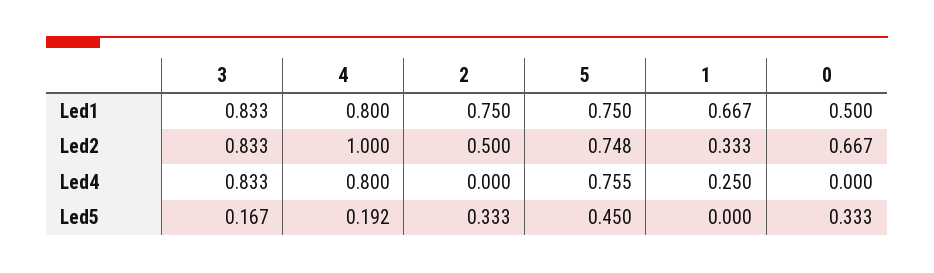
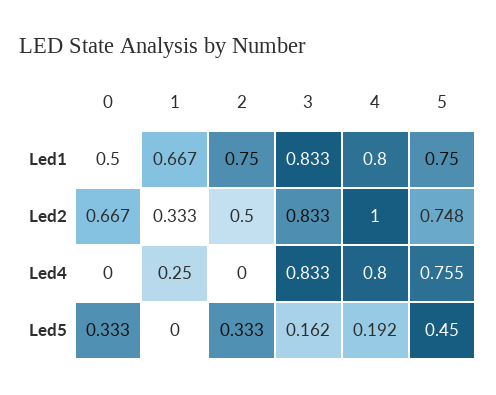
3, Led5: 0.167 -> 0.162

